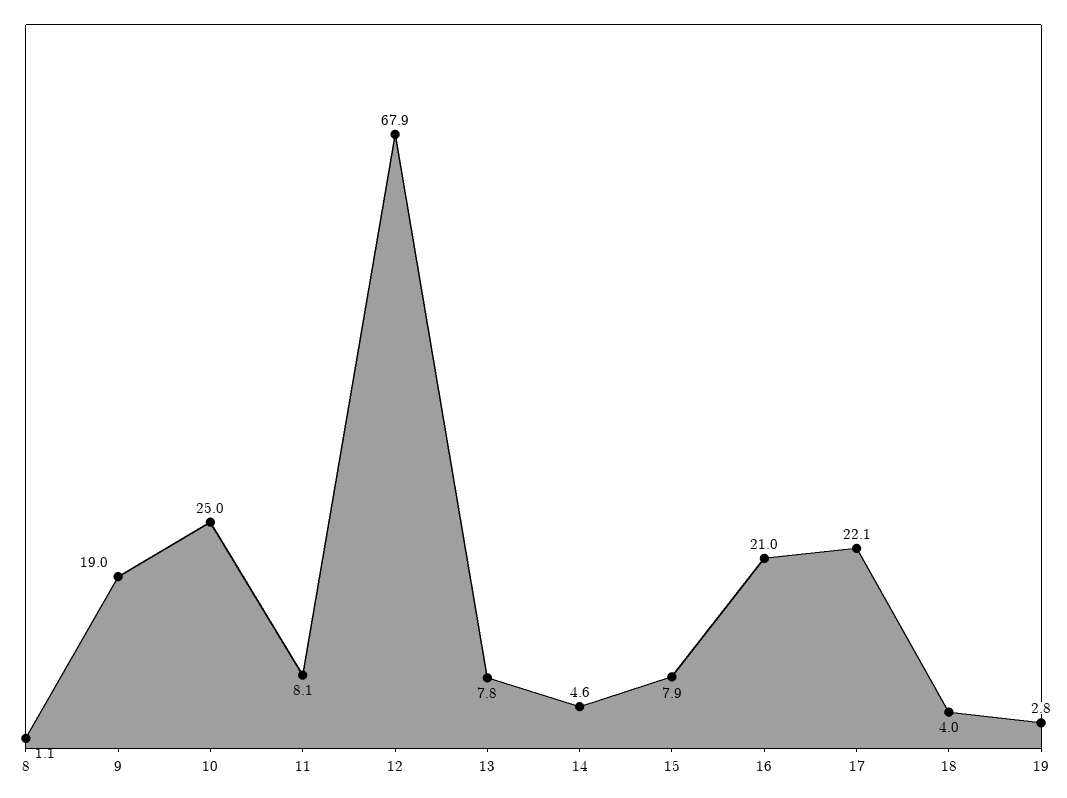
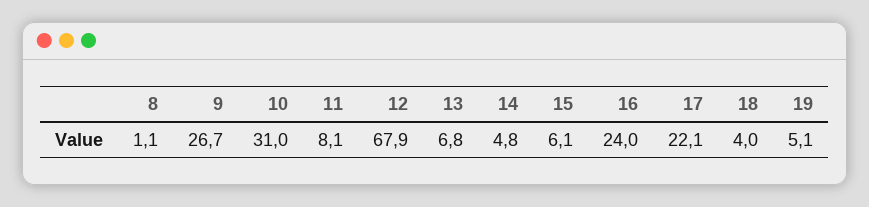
9: 19 -> 26.7
10: 25 -> 31
13: 7.8 -> 6.8
14: 4.6 -> 4.8
15: 7.9 -> 6.1
16: 21 -> 24
19: 2.8 -> 5.1

